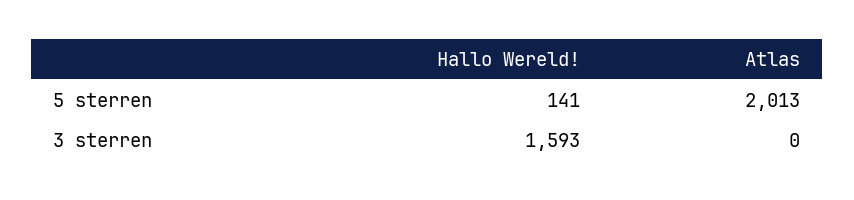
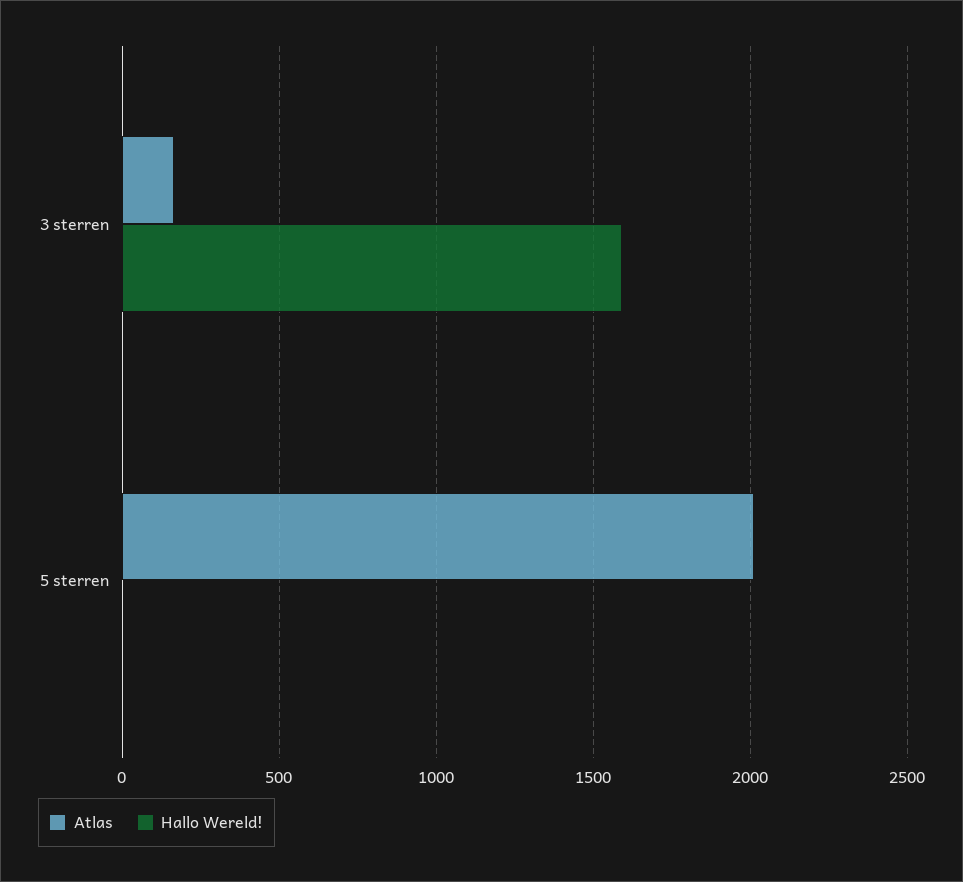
Hallo Wereld!, 5 sterren: 141 -> 0
Atlas, 3 sterren: 0 -> 150

